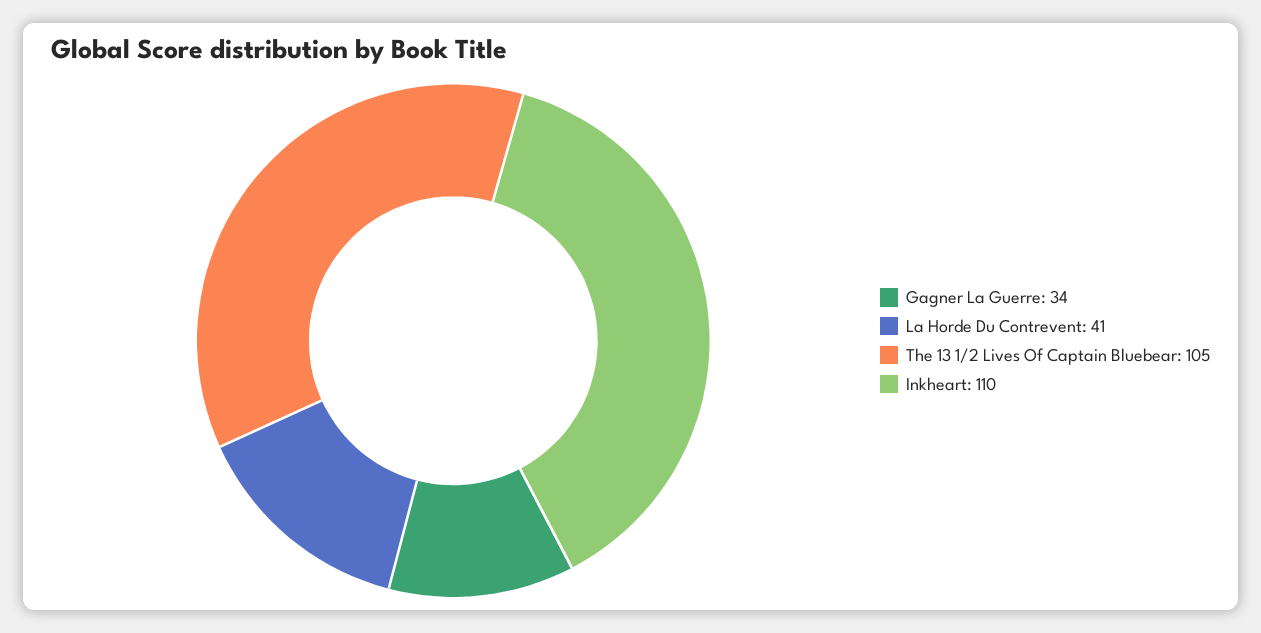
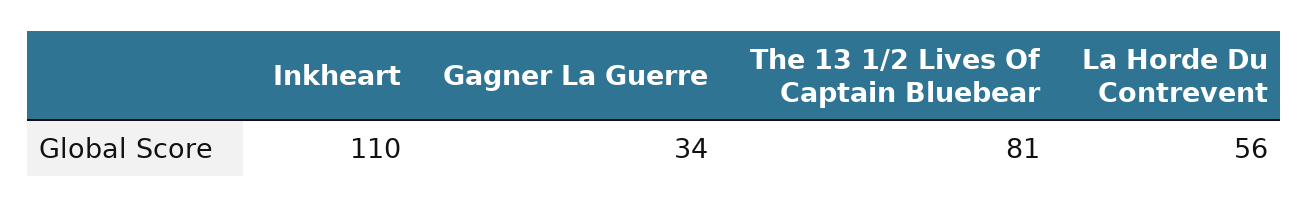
La Horde Du Contrevent: 41 -> 56
The 13 1/2 Lives Of Captain Bluebear: 105 -> 81

